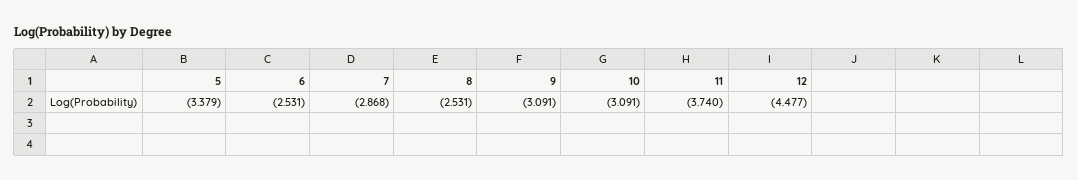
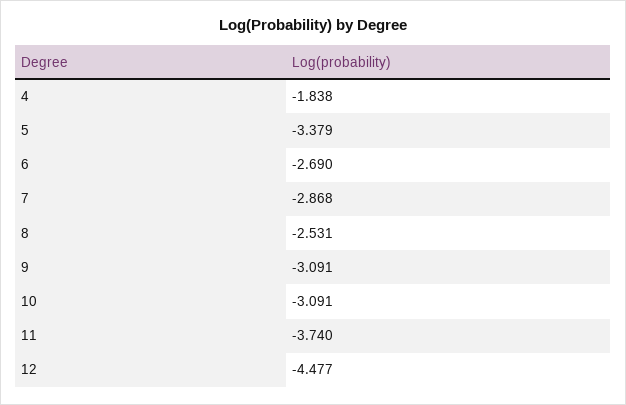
6: -2.531 -> -2.69
4: none -> -1.838

